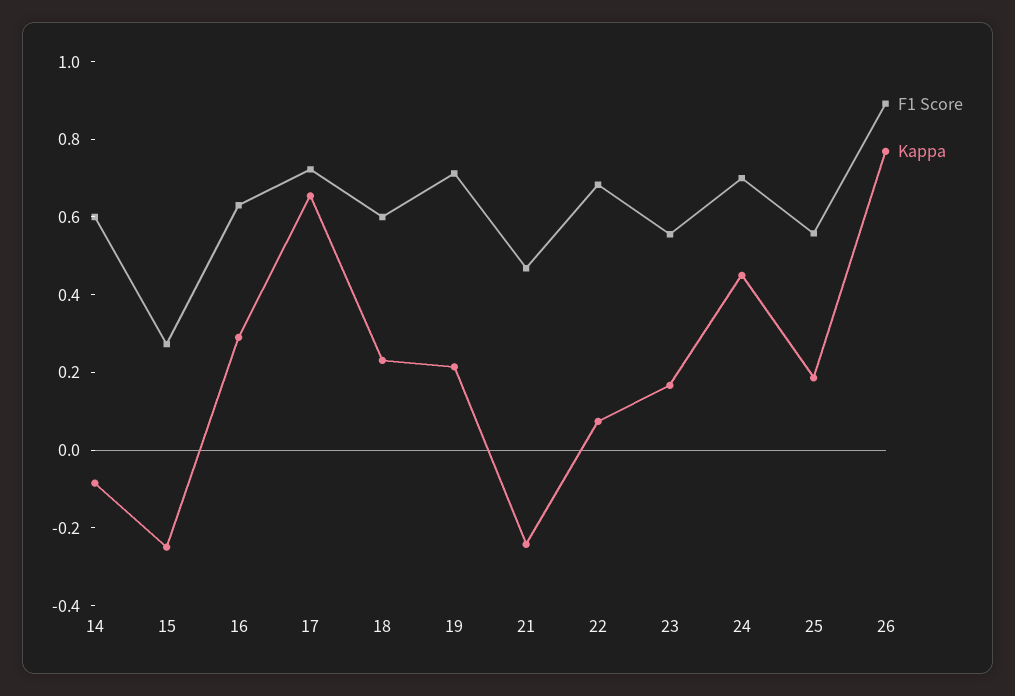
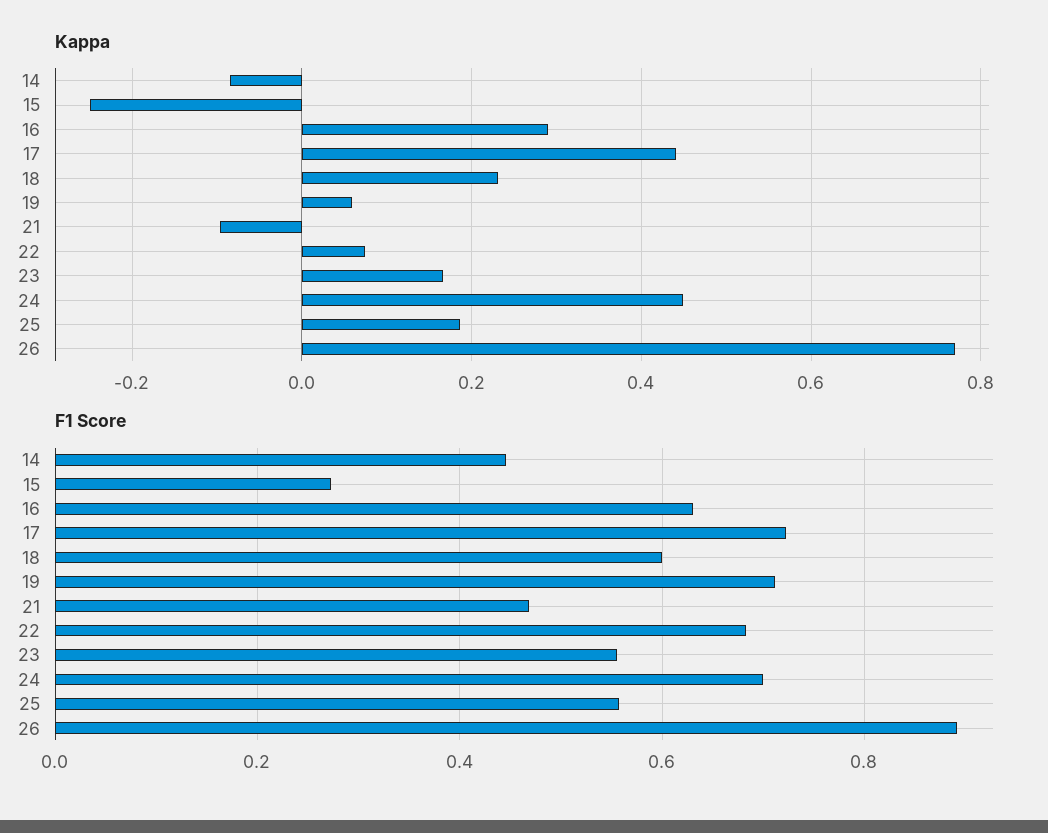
F1 Score, 14: 0.6 -> 0.44
Kappa, 17: 0.65 -> 0.44
Kappa, 19: 0.2 -> 0.06
Kappa, 21: -0.25 -> -0.1

